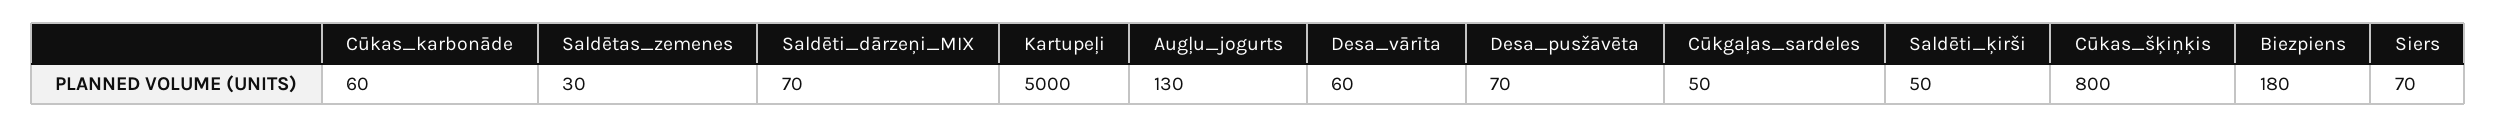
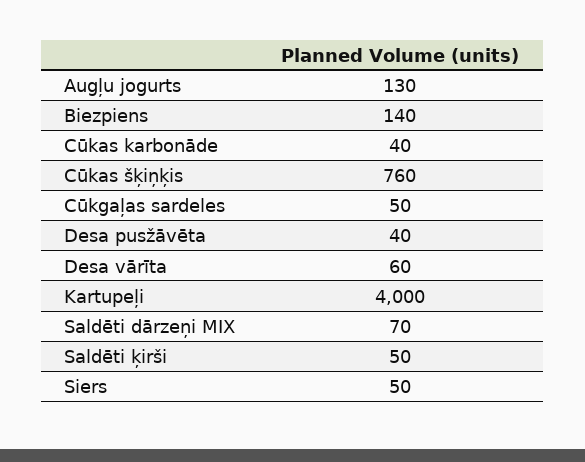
Cūkas_karbonāde: 60 -> 40
Saldētas_zemenes: 30 -> none
Kartupeļi: 5000 -> 4000
Desa_pusžāvēta: 70 -> 40
Cūkas_šķiņķis: 800 -> 760
Biezpiens: 180 -> 140
Siers: 70 -> 50

